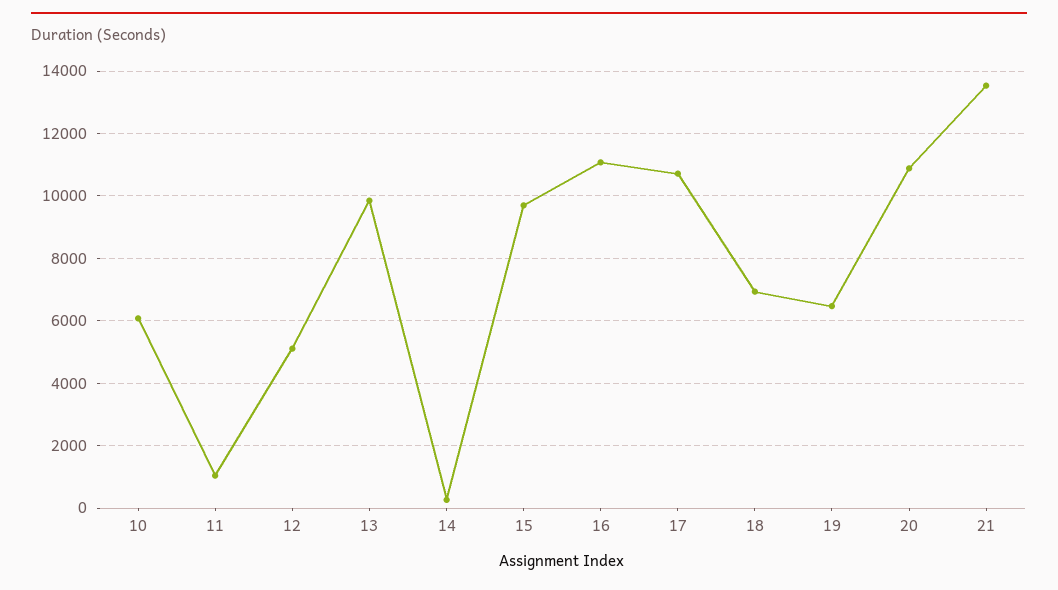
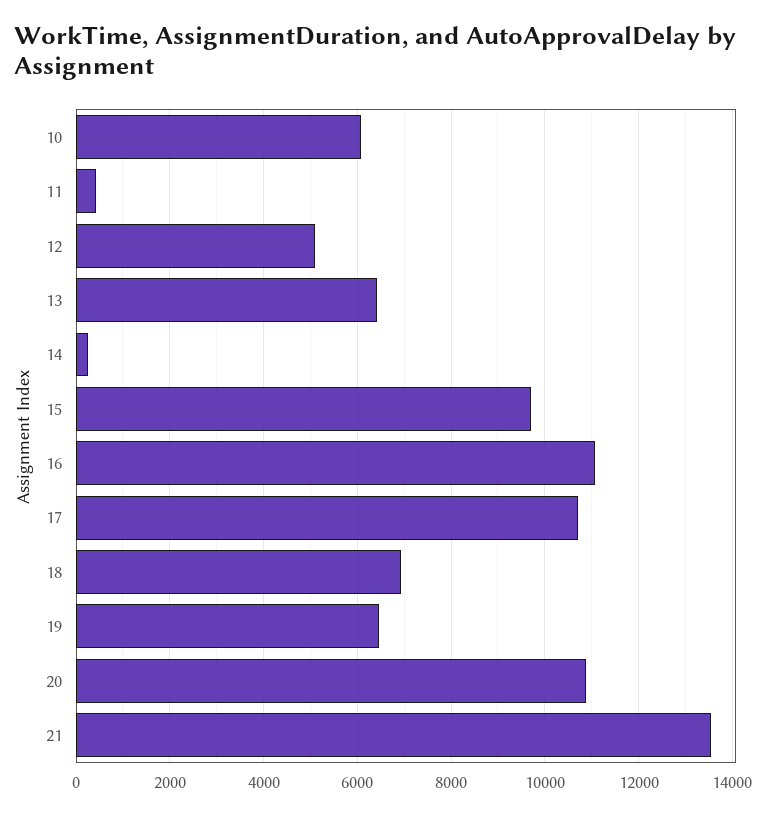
11: 1000 -> 400
13: 9800 -> 6400

